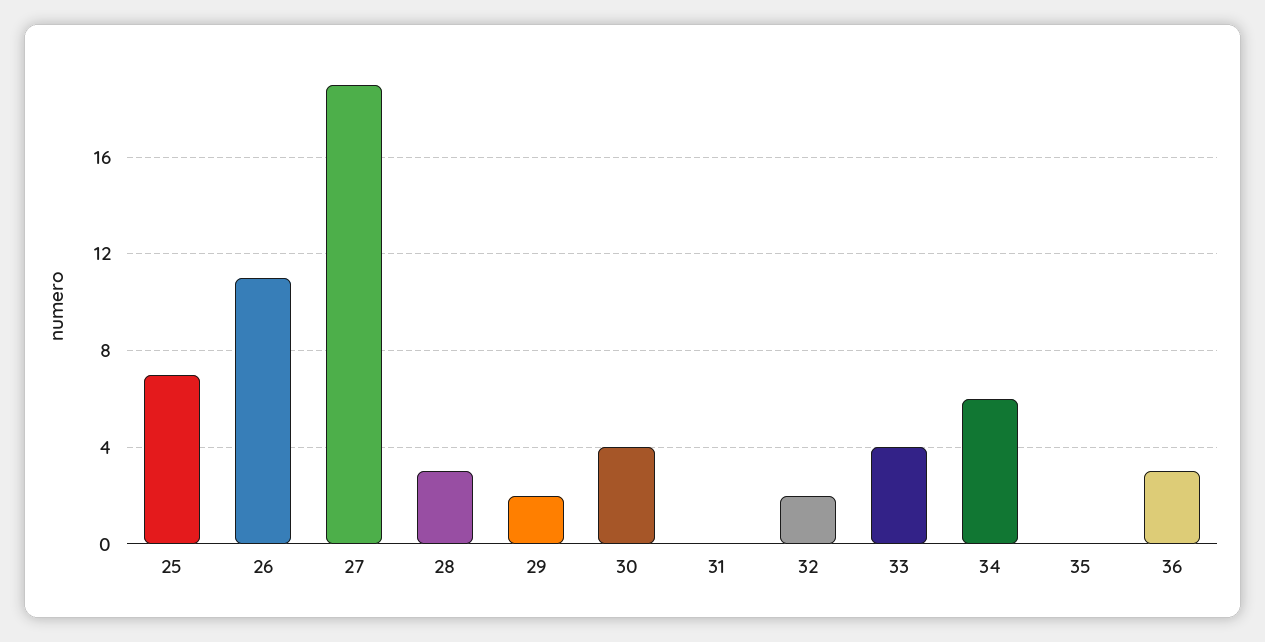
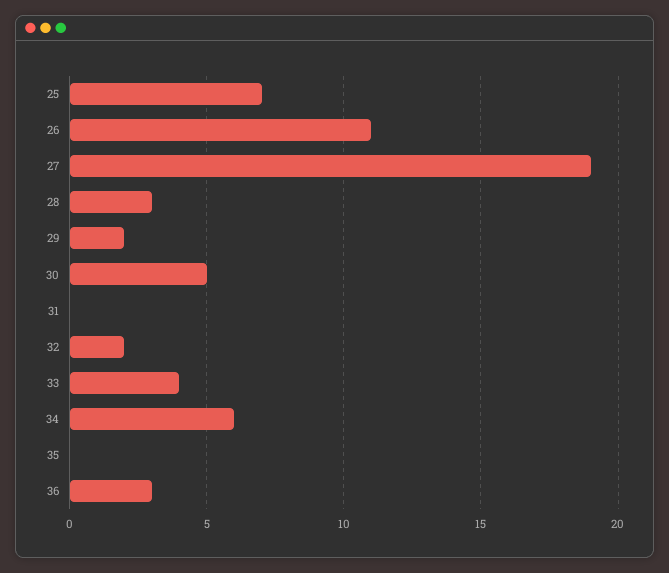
30: 4 -> 5

